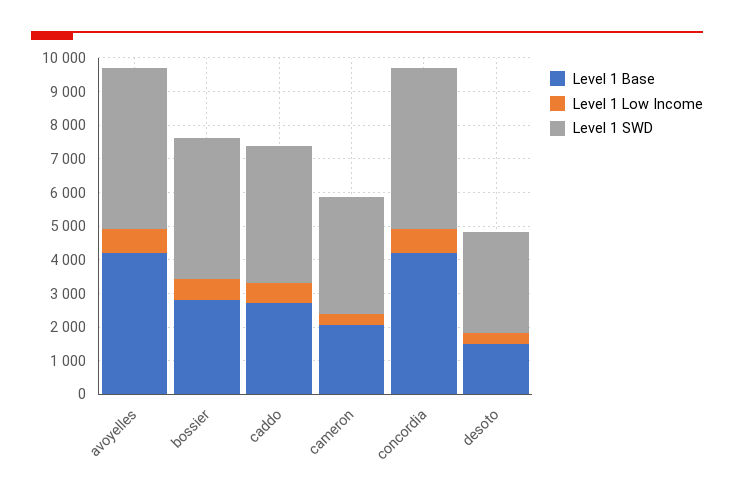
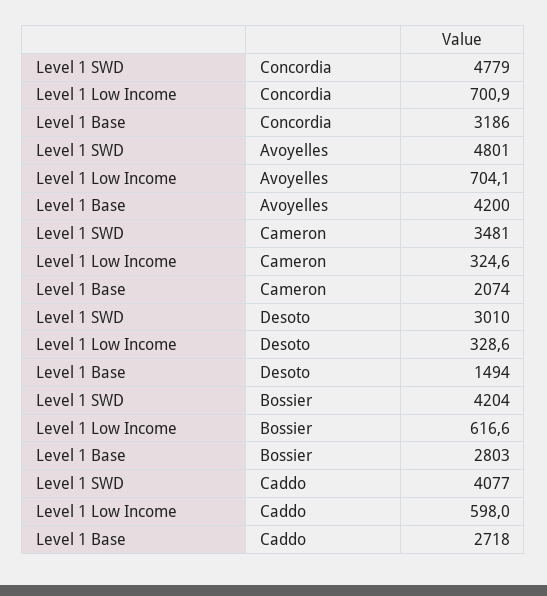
Level 1 Base, concordia: 4250 -> 3186

